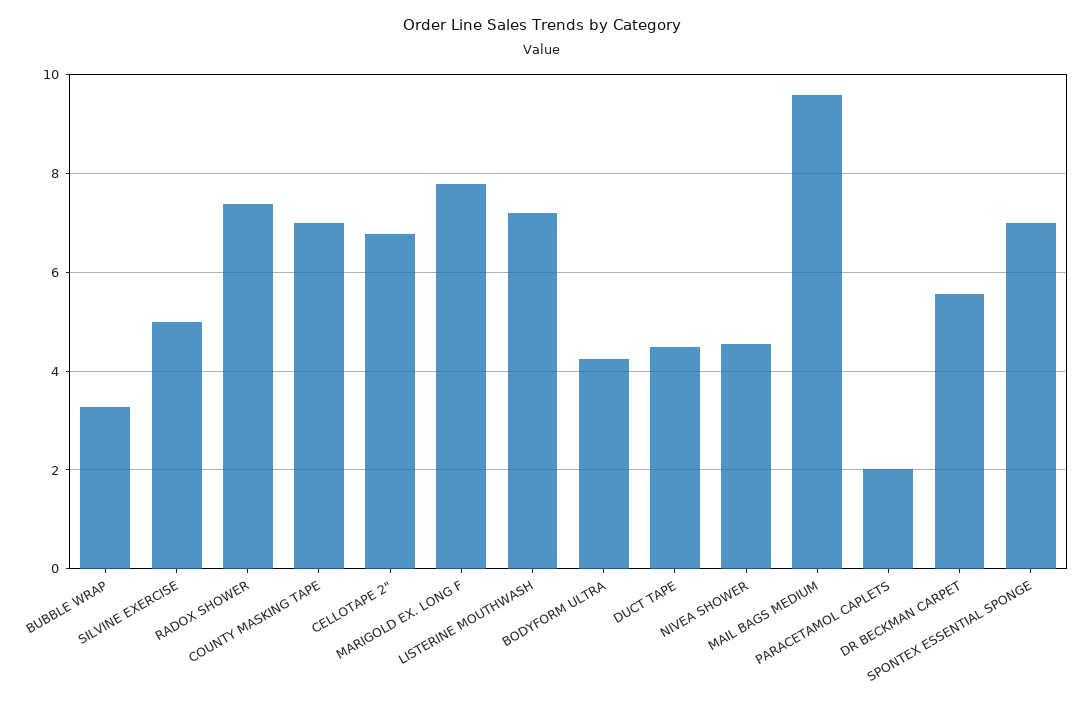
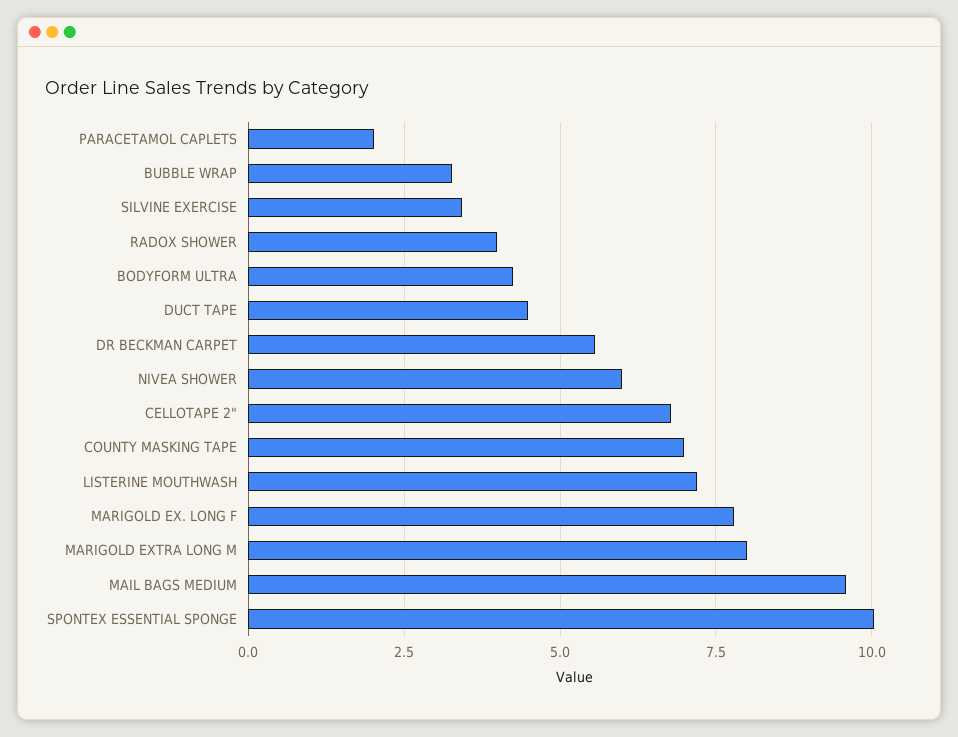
SILVINE EXERCISE: 5 -> 3.5
RADOX SHOWER: 7.4 -> 4
NIVEA SHOWER: 4.6 -> 6
SPONTEX ESSENTIAL SPONGE: 7 -> 10
MARIGOLD EXTRA LONG M: none -> 8

